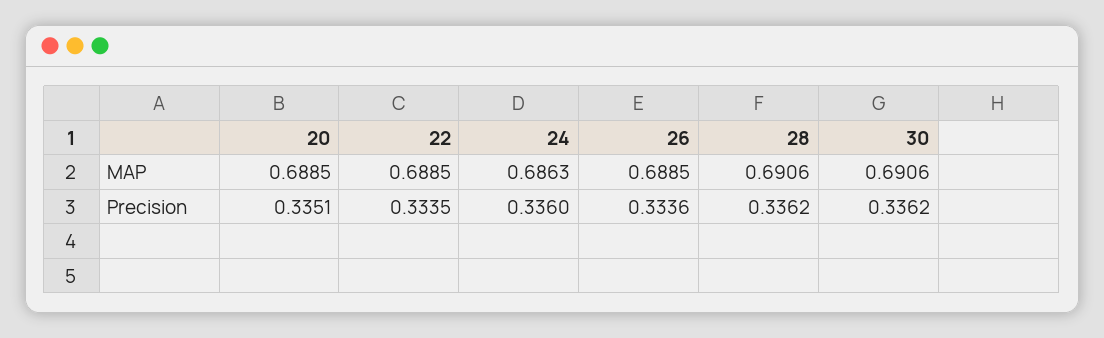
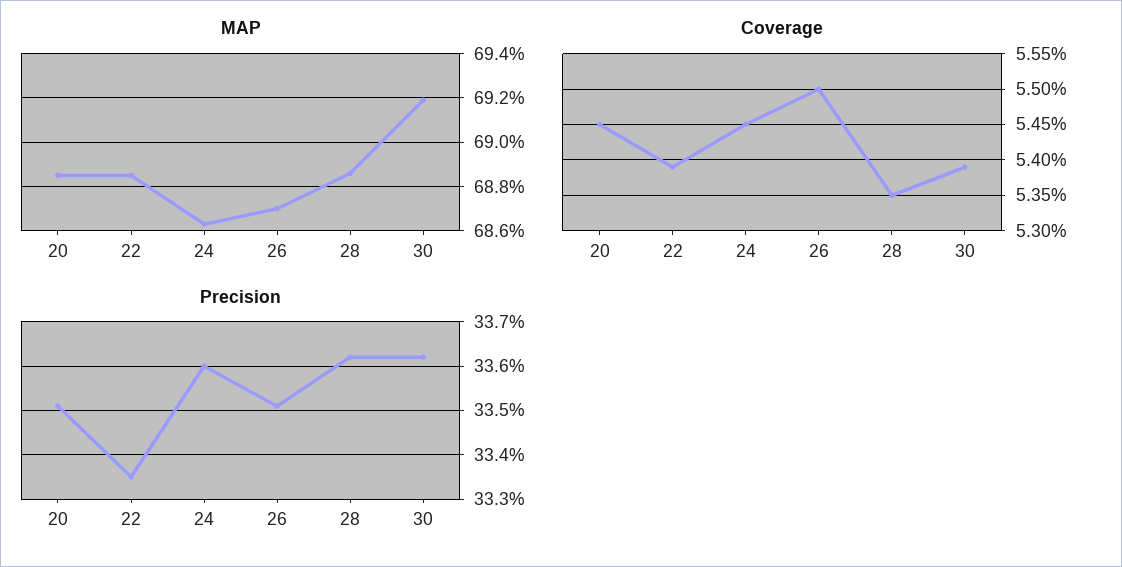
MAP, 26: 0.6885 -> 0.687
MAP, 28: 0.6906 -> 0.6885
MAP, 30: 0.6906 -> 0.692
Precision, 26: 0.3336 -> 0.335
Coverage, 20: none -> 0.0545
Coverage, 22: none -> 0.0539
Coverage, 24: none -> 0.0545
Coverage, 26: none -> 0.055
Coverage, 28: none -> 0.0535
Coverage, 30: none -> 0.0539

